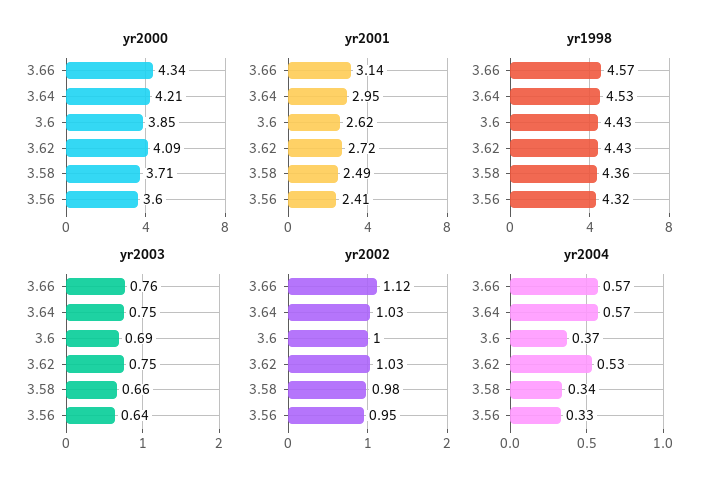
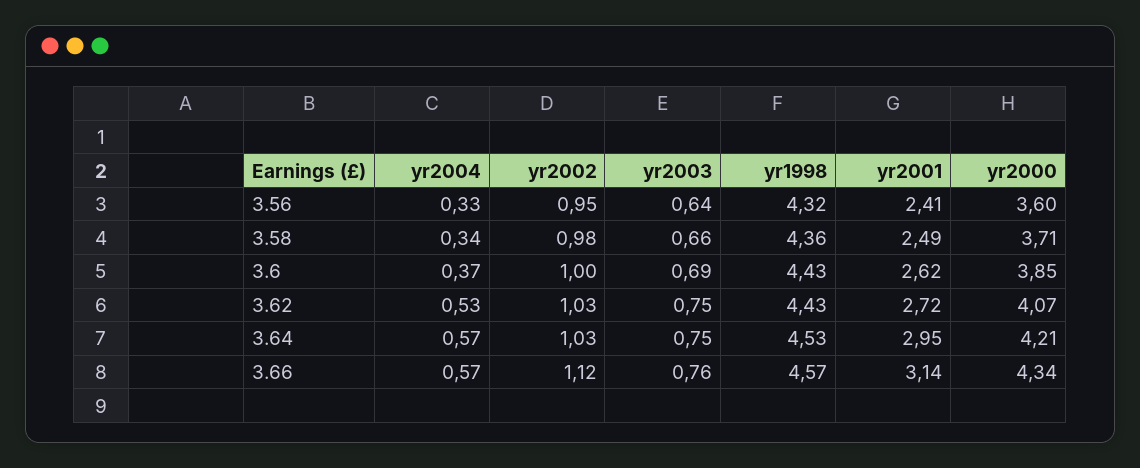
yr2000, 3.62: 4.09 -> 4.07

